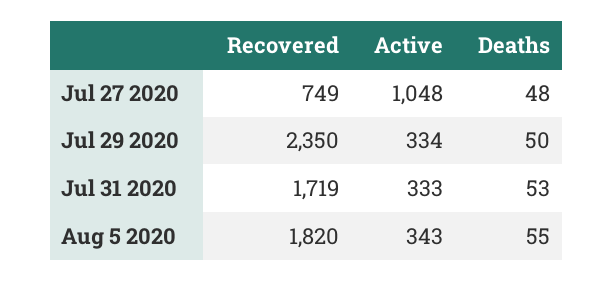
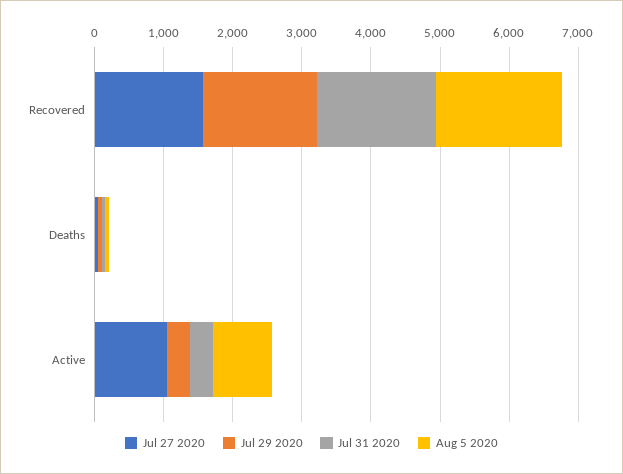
Jul 27 2020, Recovered: 749 -> 1600
Jul 29 2020, Recovered: 2350 -> 1600
Aug 5 2020, Active: 343 -> 800

